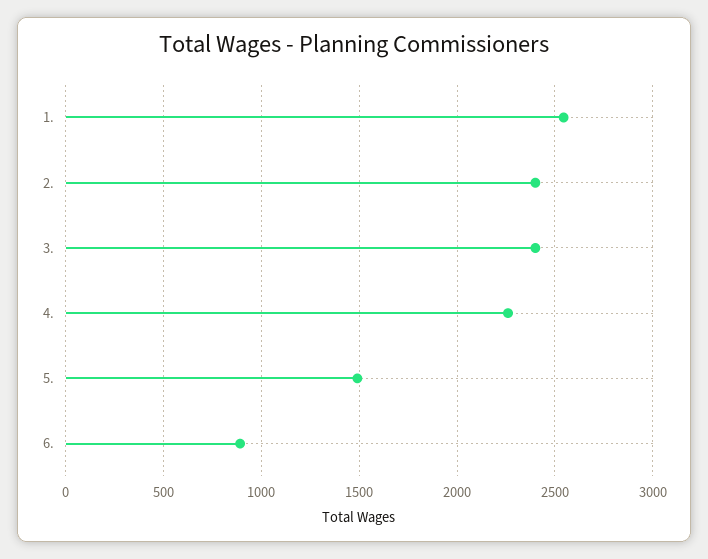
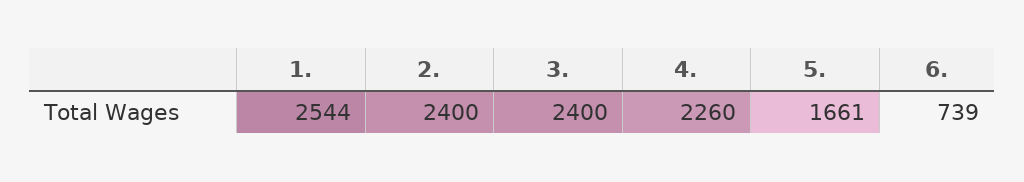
5.: 1500 -> 1661
6.: 900 -> 739

